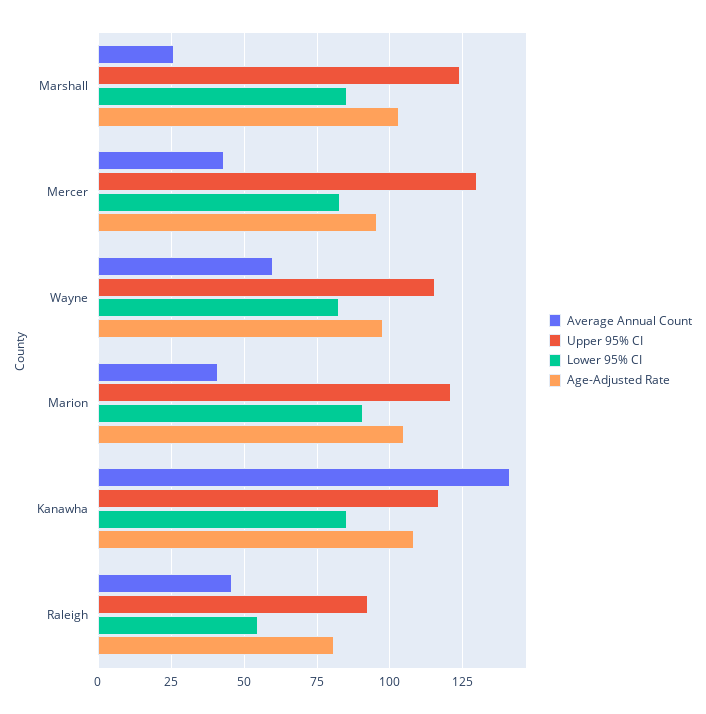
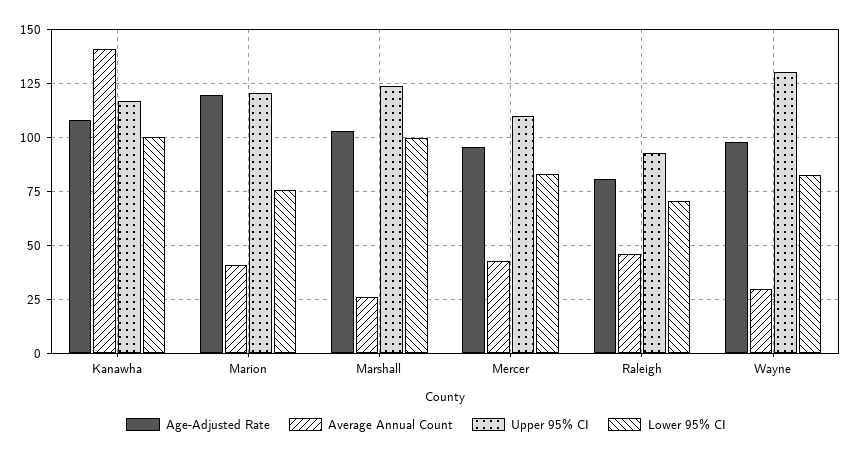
Lower 95% CI, Marshall: 85 -> 100
Upper 95% CI, Mercer: 130 -> 110
Average Annual Count, Wayne: 60 -> 30
Upper 95% CI, Wayne: 115 -> 130
Lower 95% CI, Marion: 90 -> 75
Age-Adjusted Rate, Marion: 105 -> 120
Lower 95% CI, Kanawha: 85 -> 100
Lower 95% CI, Raleigh: 55 -> 70

